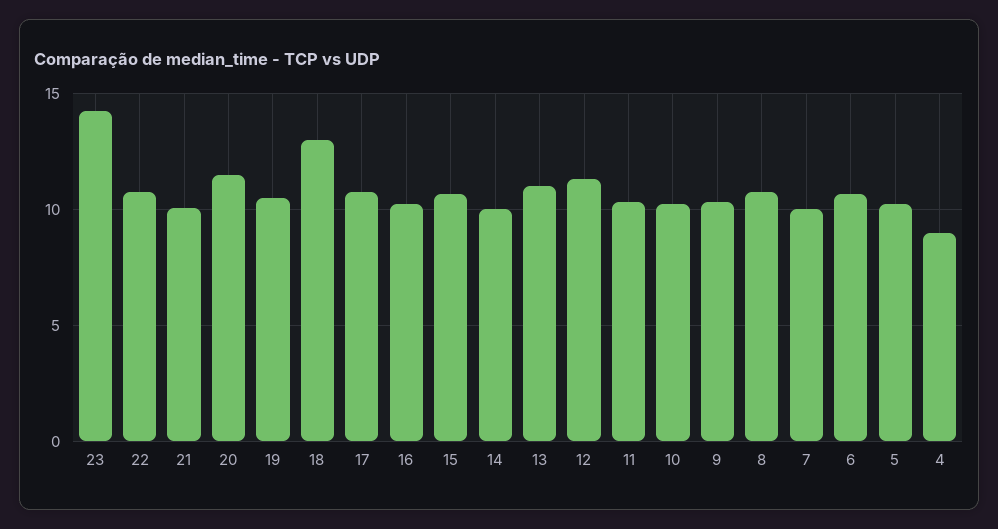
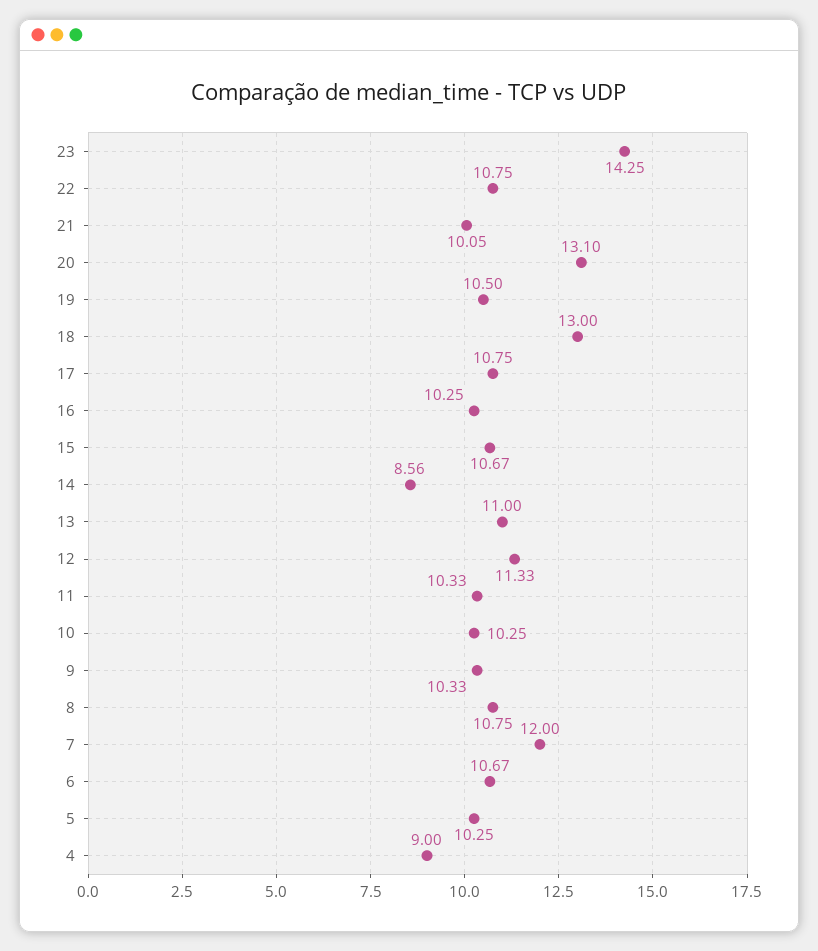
20: 11.5 -> 13.1
14: 10 -> 8.56
7: 10 -> 12

